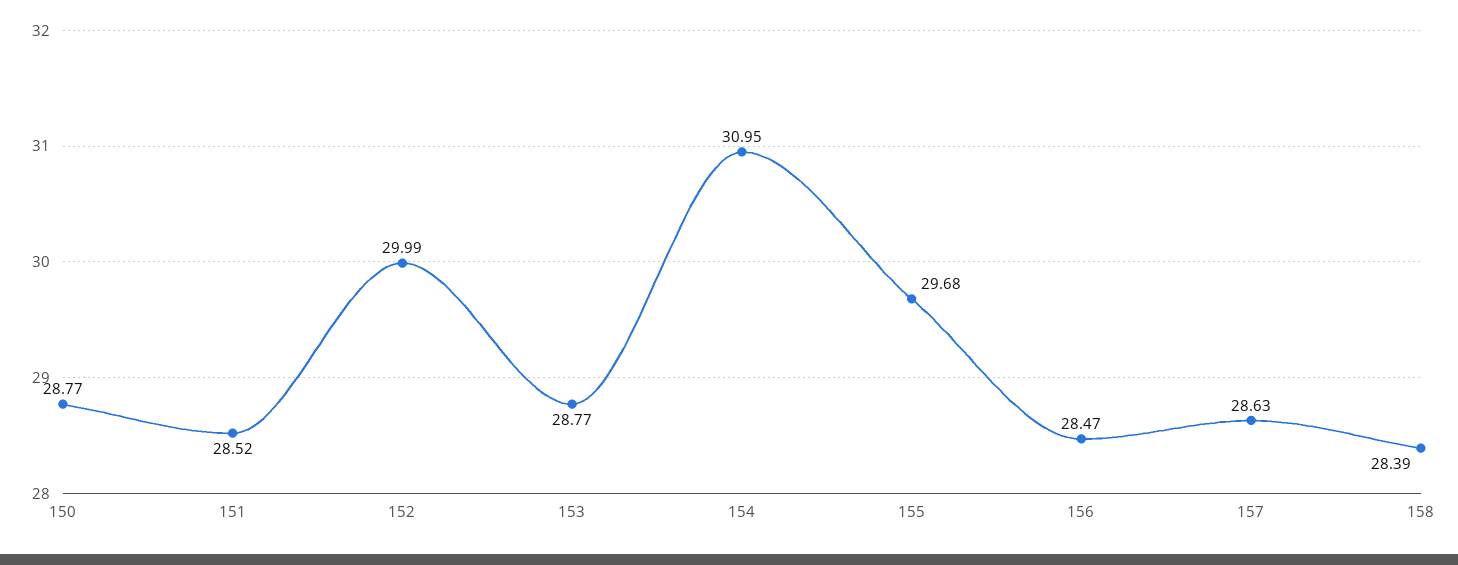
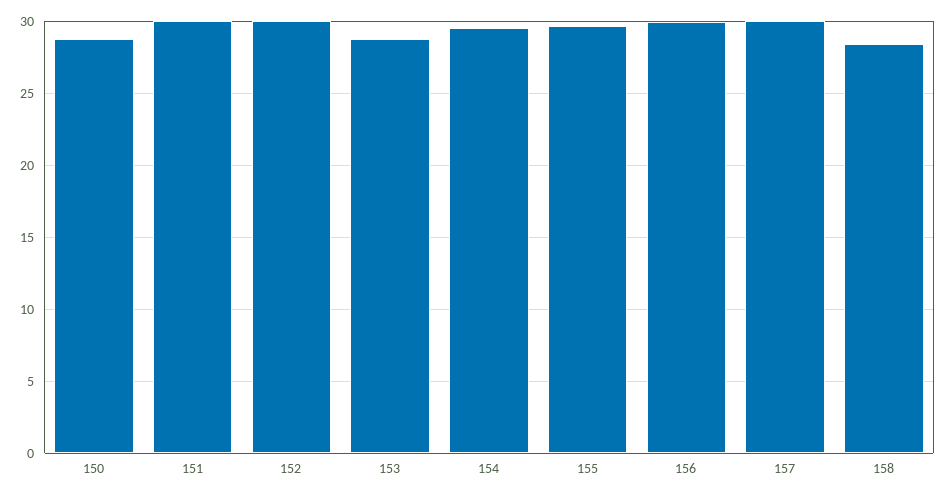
151: 28.52 -> 30
154: 30.95 -> 29.5
156: 28.47 -> 30
157: 28.63 -> 30

